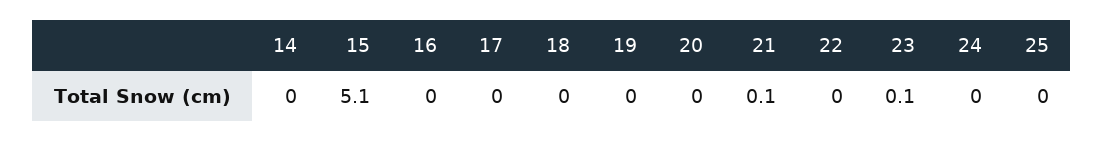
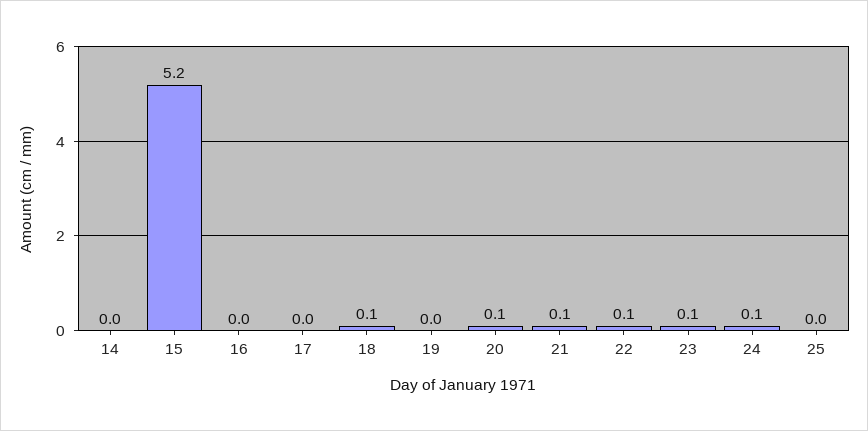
15: 5.1 -> 5.2
18: 0 -> 0.1
20: 0 -> 0.1
22: 0 -> 0.1
24: 0 -> 0.1

